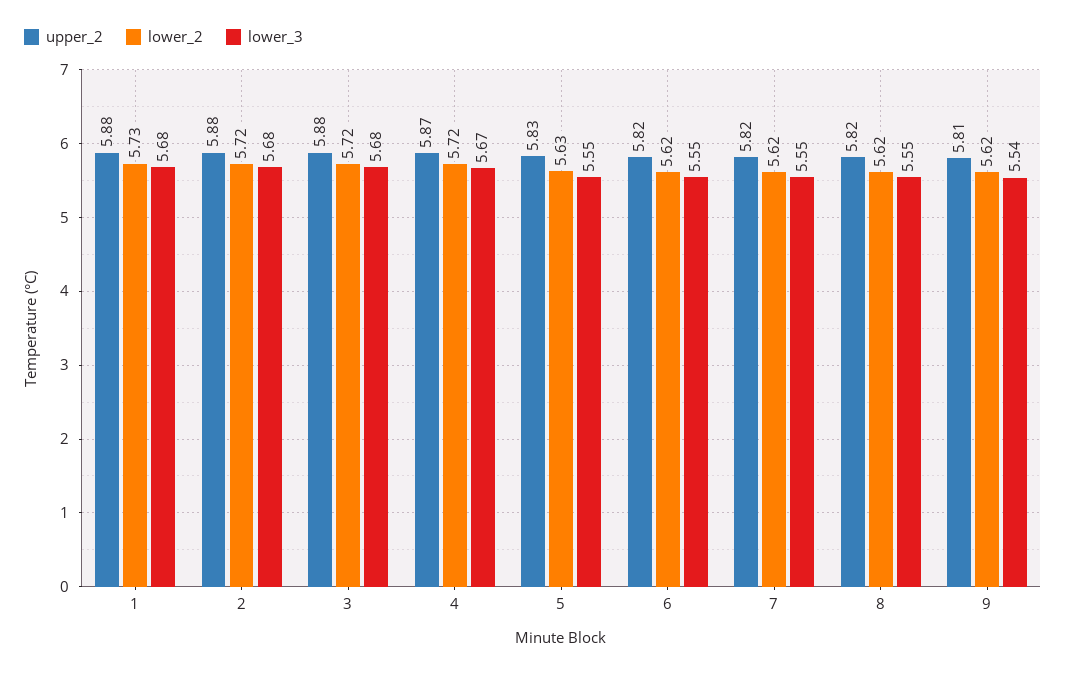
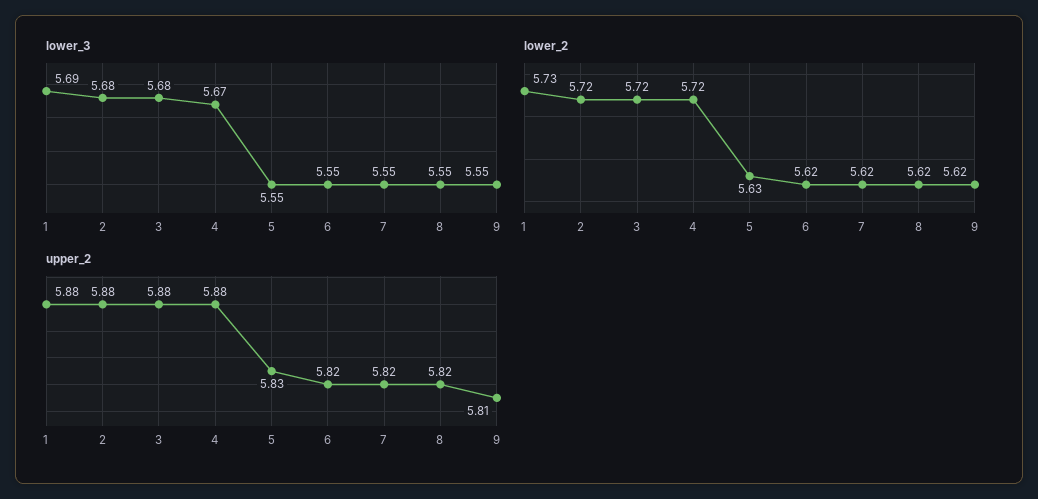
lower_3, 1: 5.68 -> 5.69
upper_2, 4: 5.87 -> 5.88
lower_3, 9: 5.54 -> 5.55

